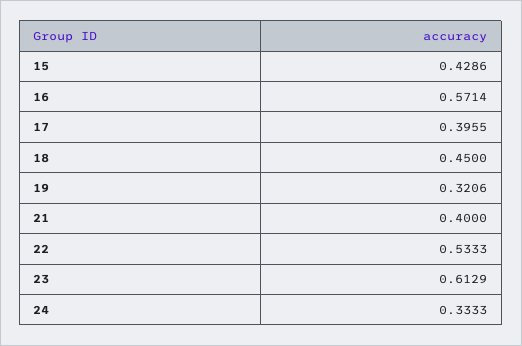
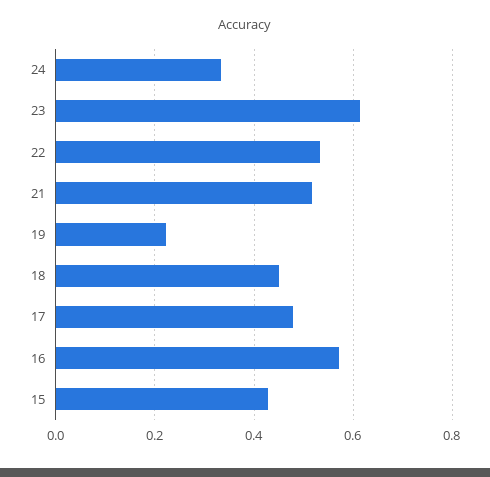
17: 0.3955 -> 0.48
19: 0.3206 -> 0.22
21: 0.4 -> 0.52

